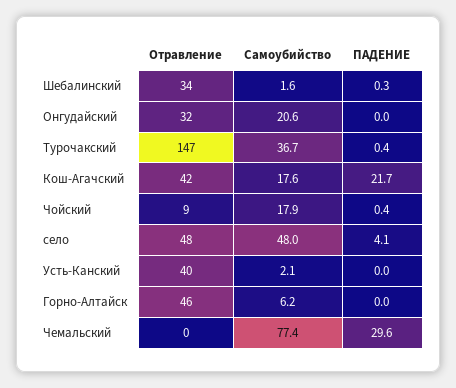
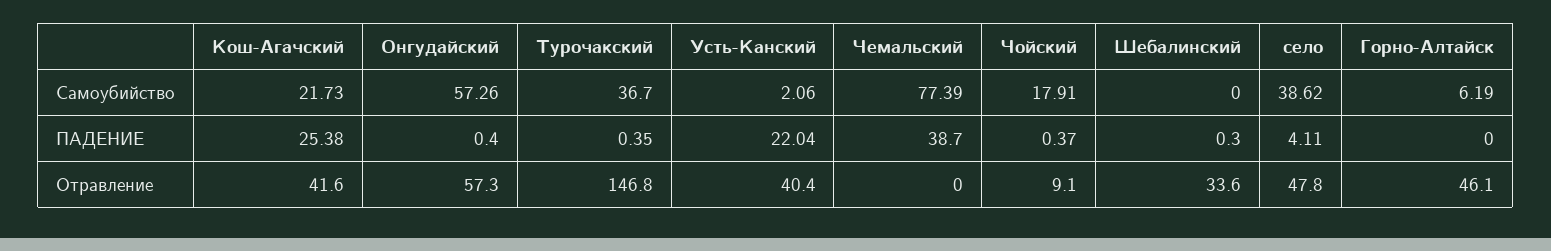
Самоубийство, Шебалинский: 1.6 -> 0
Отравление, Онгудайский: 32 -> 57.3
Самоубийство, Онгудайский: 20.6 -> 57.26
ПАДЕНИЕ, Онгудайский: 0 -> 0.4
Самоубийство, Кош-Агачский: 17.6 -> 21.73
ПАДЕНИЕ, Кош-Агачский: 21.7 -> 25.38
Самоубийство, село: 48 -> 38.62
ПАДЕНИЕ, Усть-Канский: 0 -> 22.04
ПАДЕНИЕ, Чемальский: 29.6 -> 38.7

